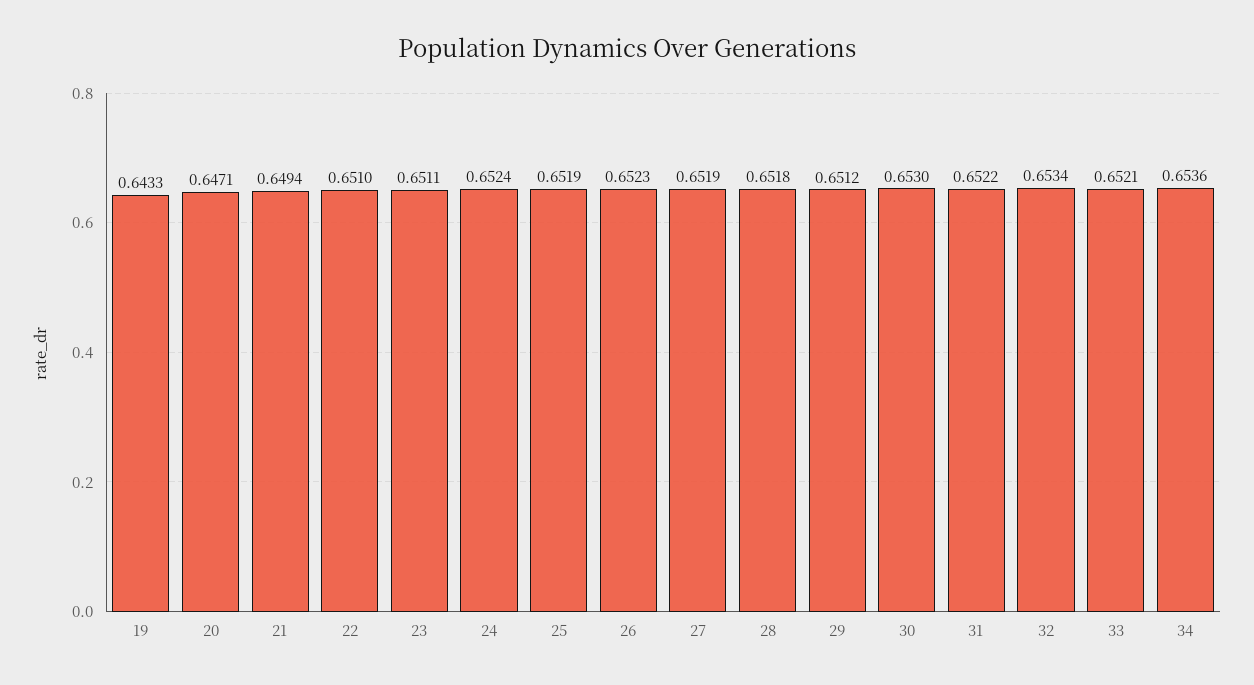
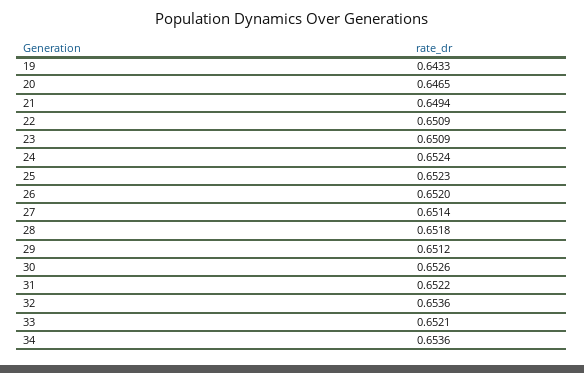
20: 0.6471 -> 0.6465
22: 0.651 -> 0.6509
23: 0.6511 -> 0.6509
25: 0.6519 -> 0.6523
26: 0.6523 -> 0.652
27: 0.6519 -> 0.6514
30: 0.653 -> 0.6526
32: 0.6534 -> 0.6536

